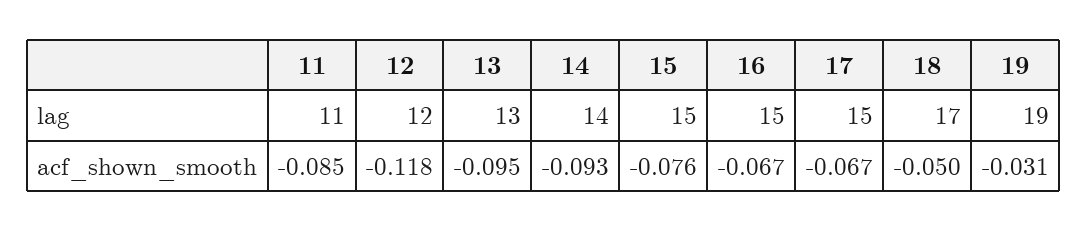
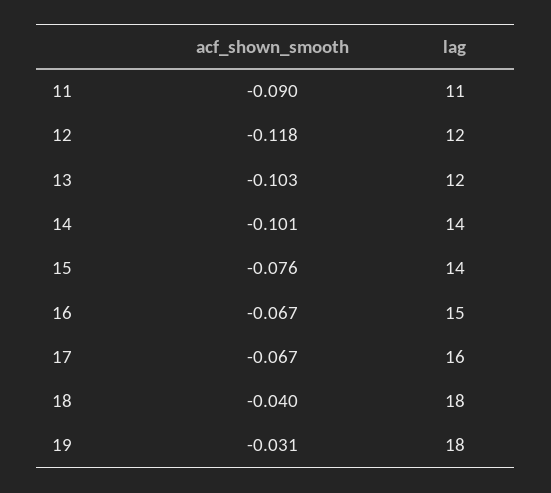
13, lag: 13 -> 12
15, lag: 15 -> 14
17, lag: 15 -> 16
18, lag: 17 -> 18
19, lag: 19 -> 18
11, acf_shown_smooth: -0.085 -> -0.09
13, acf_shown_smooth: -0.095 -> -0.103
14, acf_shown_smooth: -0.093 -> -0.101
18, acf_shown_smooth: -0.05 -> -0.04

